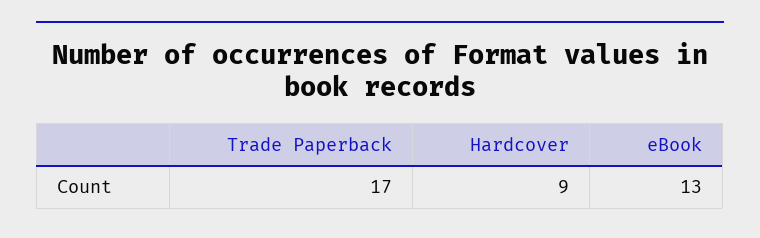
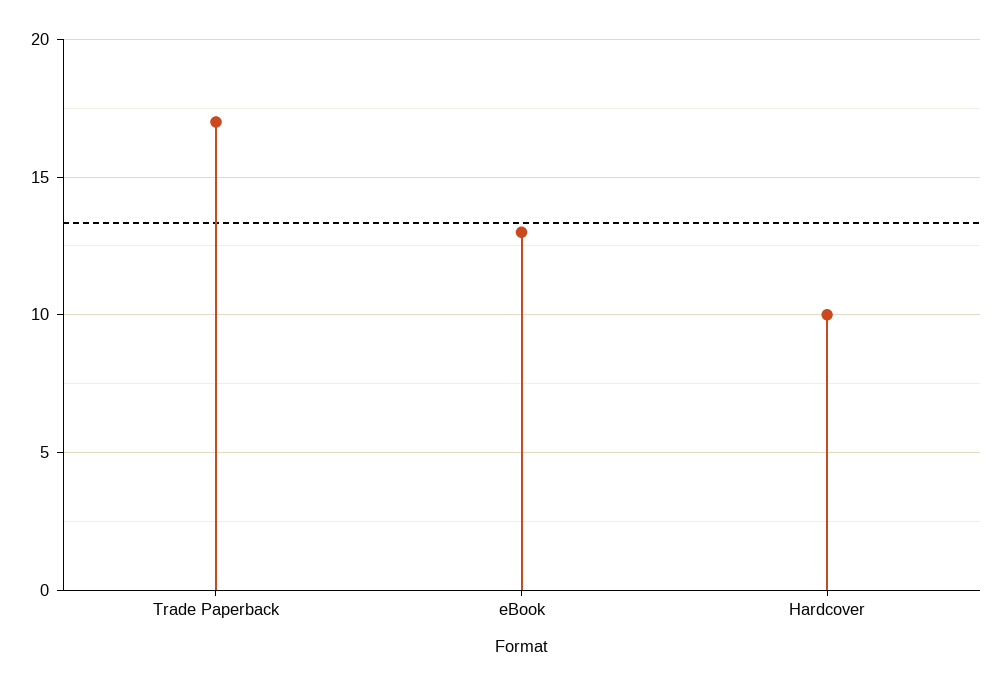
Hardcover: 9 -> 10

